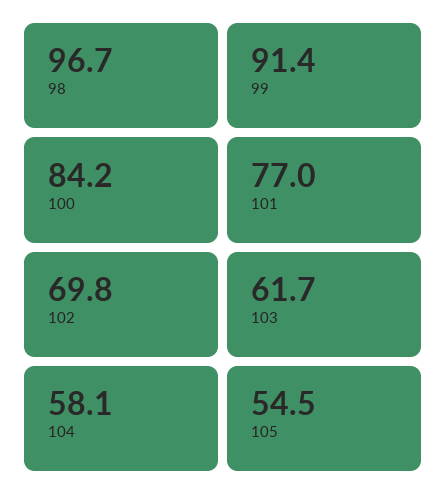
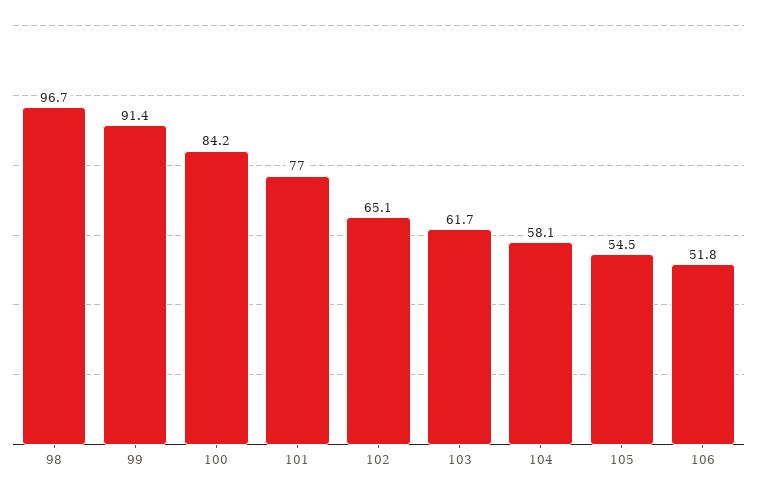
102: 69.8 -> 65.1
106: none -> 51.8

